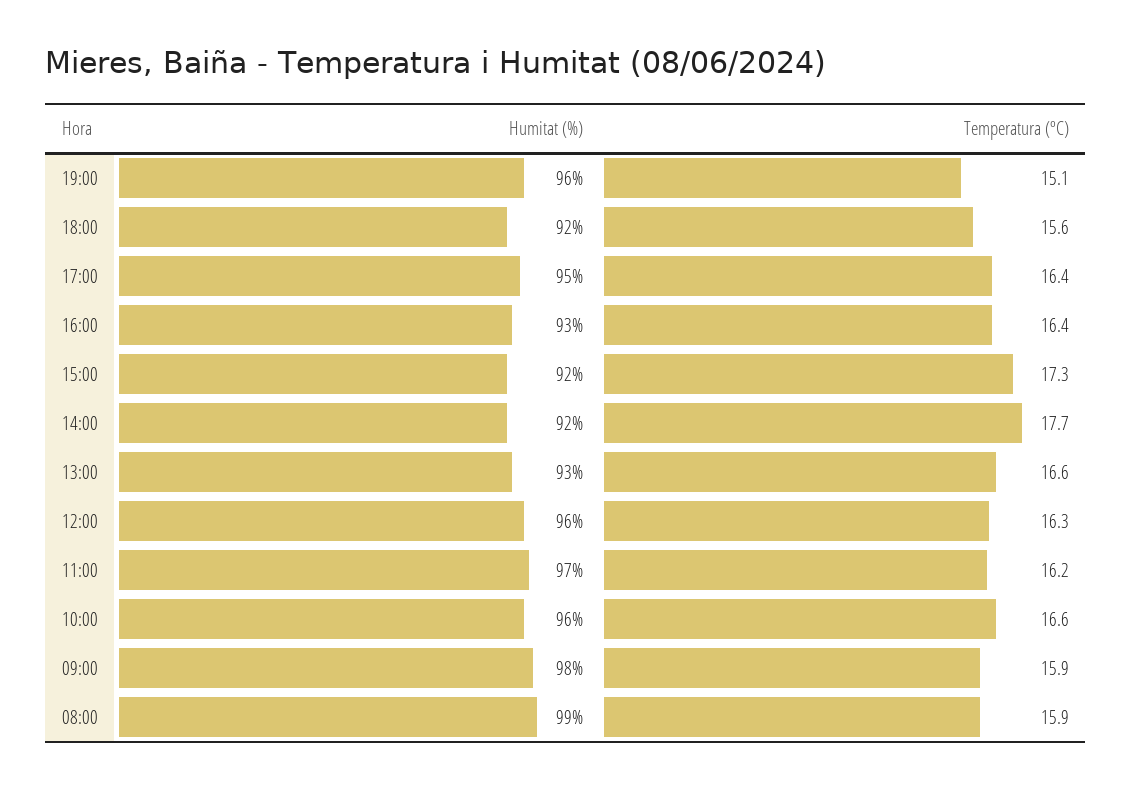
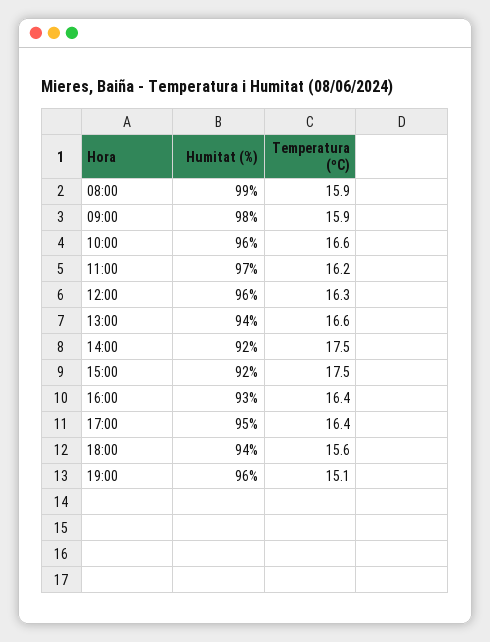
Humitat (%), 18:00: 92 -> 94
Temperatura (ºC), 15:00: 17.3 -> 17.5
Temperatura (ºC), 14:00: 17.7 -> 17.5
Humitat (%), 13:00: 93 -> 94

